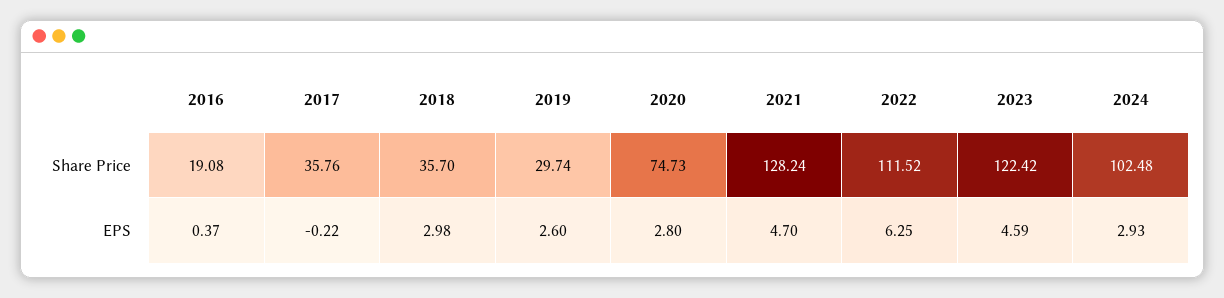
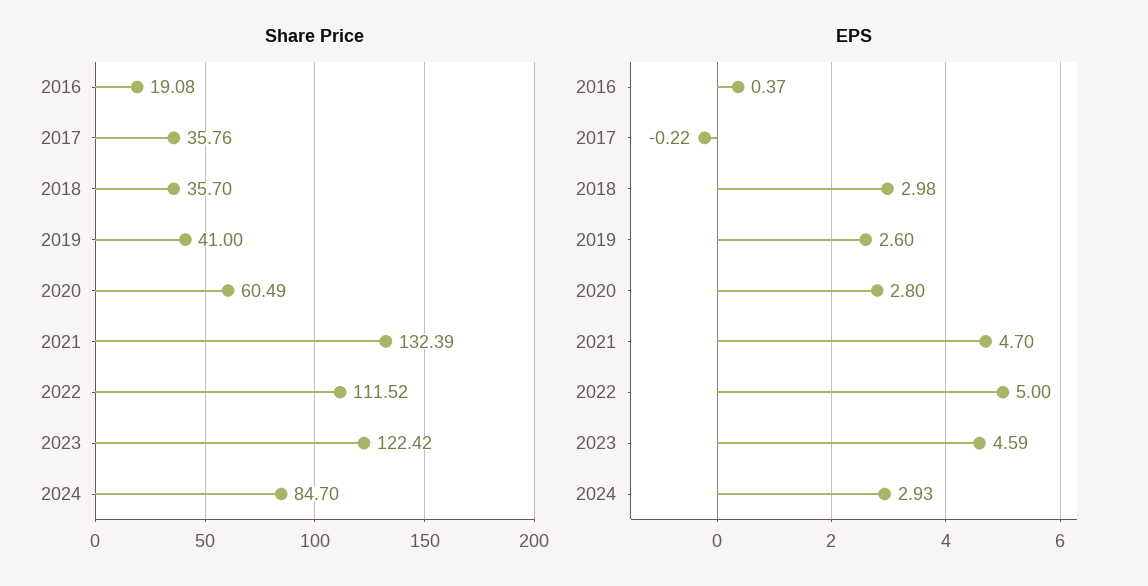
Share Price, 2019: 29.74 -> 41
Share Price, 2020: 74.73 -> 60.49
Share Price, 2021: 128.24 -> 132.39
Share Price, 2024: 102.48 -> 84.7
EPS, 2022: 6.25 -> 5

